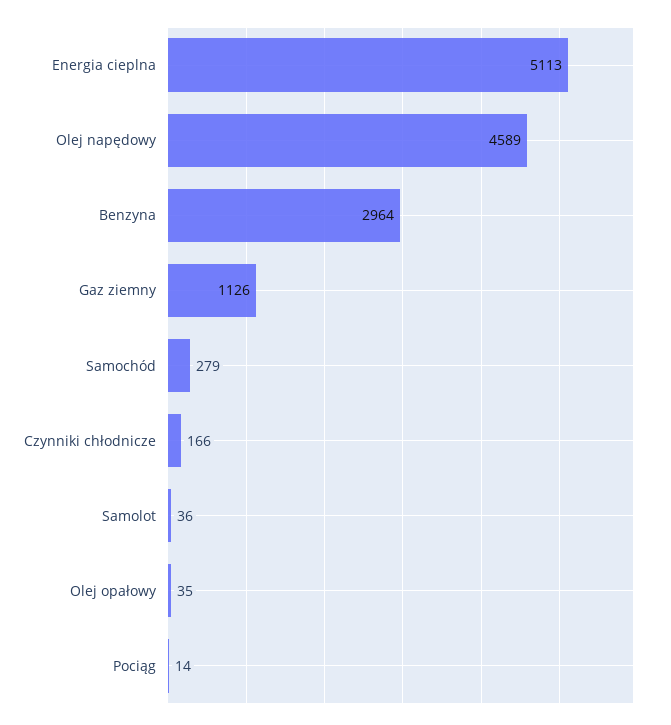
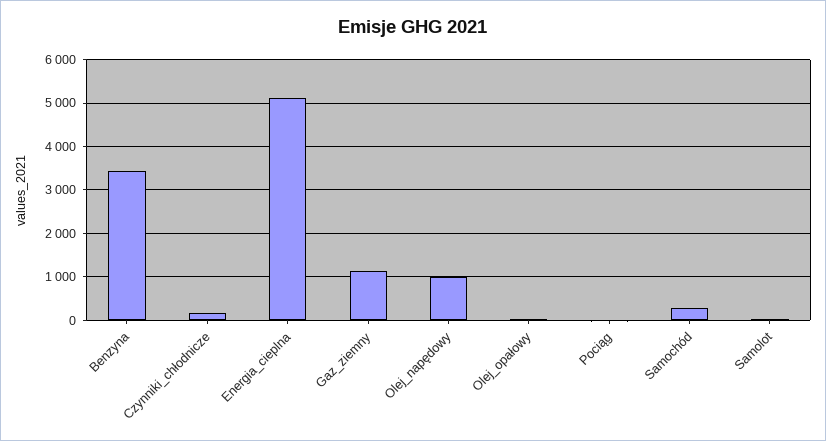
Olej napędowy: 4589 -> 1000
Benzyna: 2964 -> 3400

